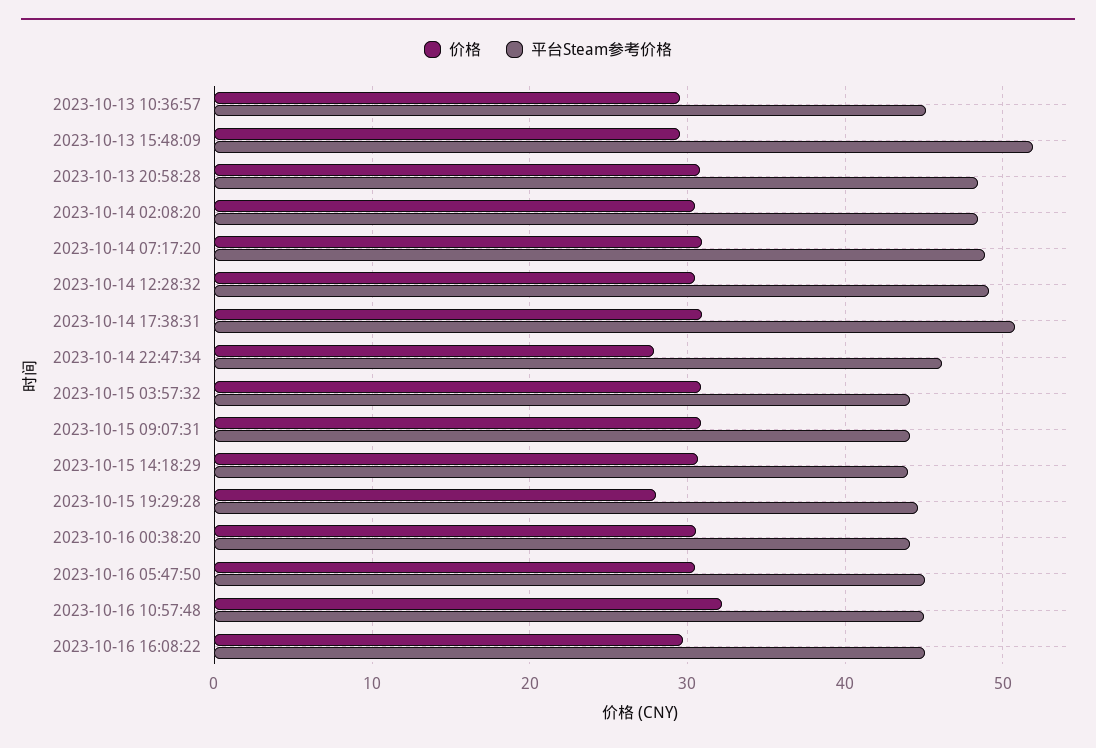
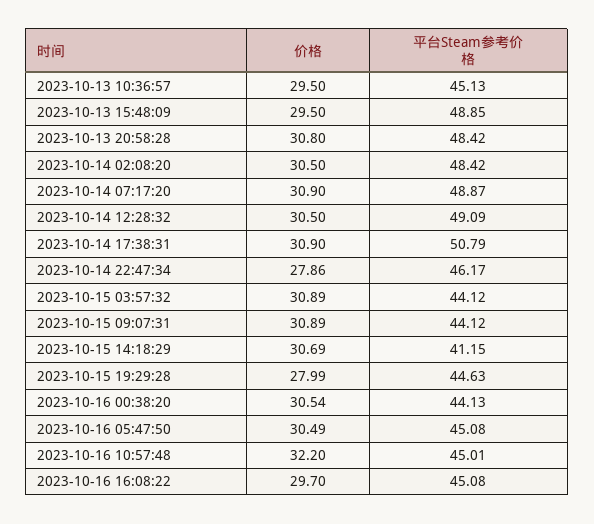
平台Steam参考价格, 2023-10-13 15:48:09: 52 -> 48.85
平台Steam参考价格, 2023-10-15 14:18:29: 44 -> 41.15

